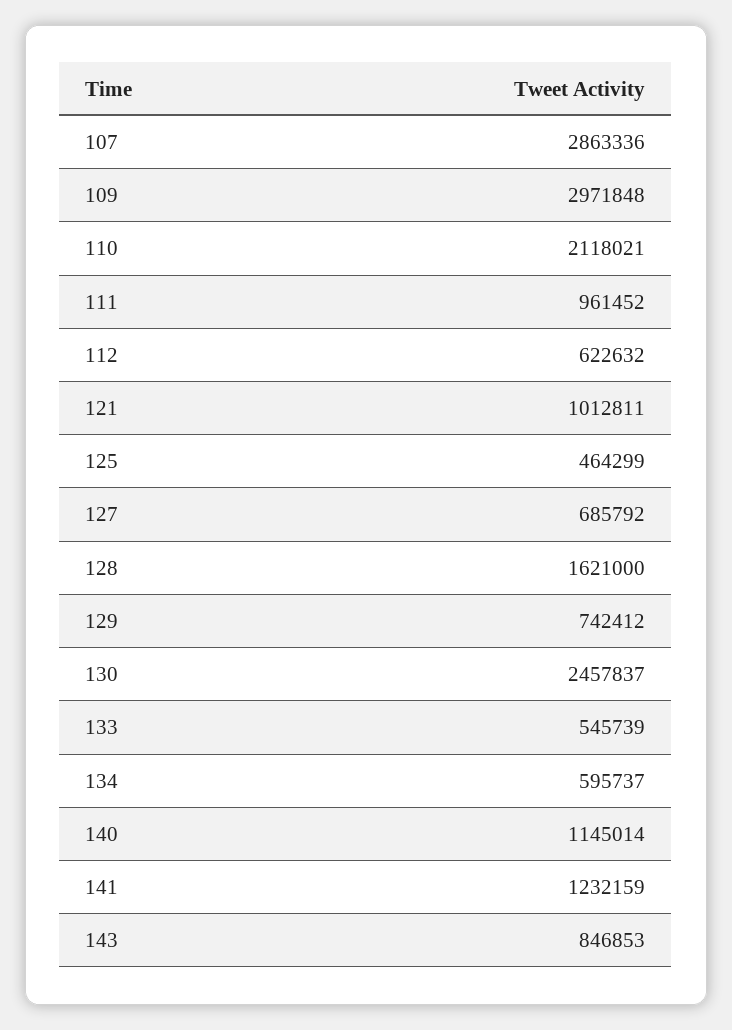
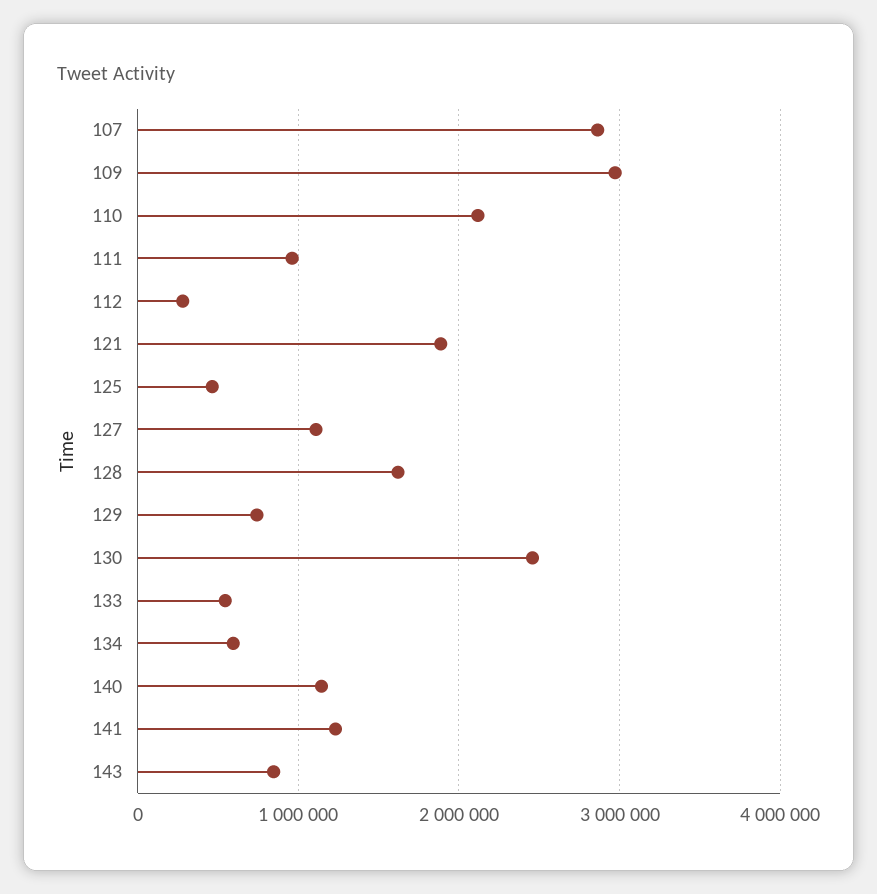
112: 622632 -> 300000
121: 1012811 -> 1900000
127: 685792 -> 1100000

